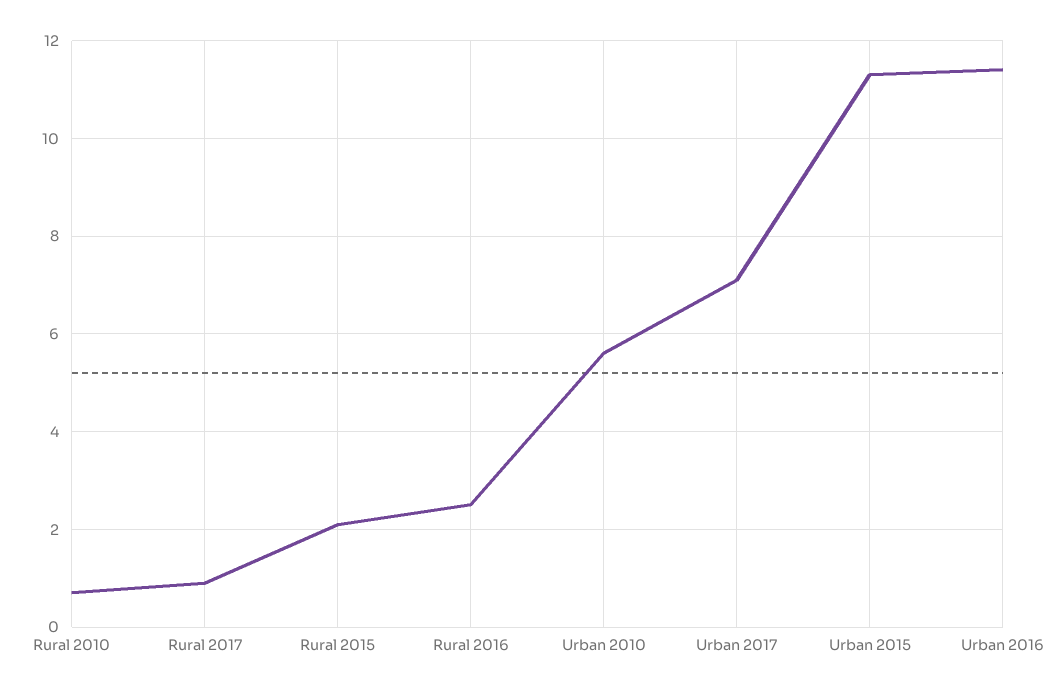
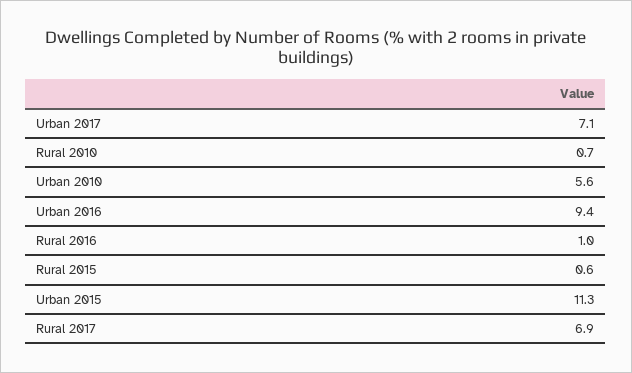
Rural 2017: 1 -> 6.9
Rural 2015: 2 -> 0.6
Rural 2016: 2.5 -> 1
Urban 2016: 11.5 -> 9.4

